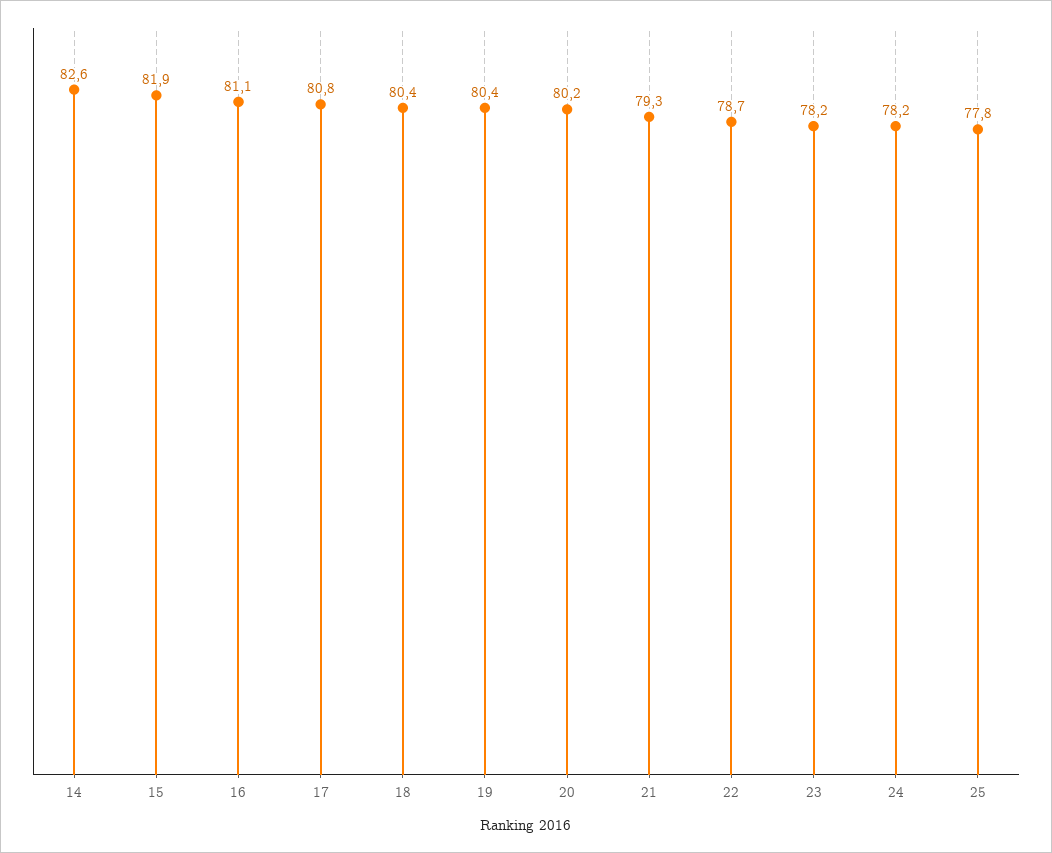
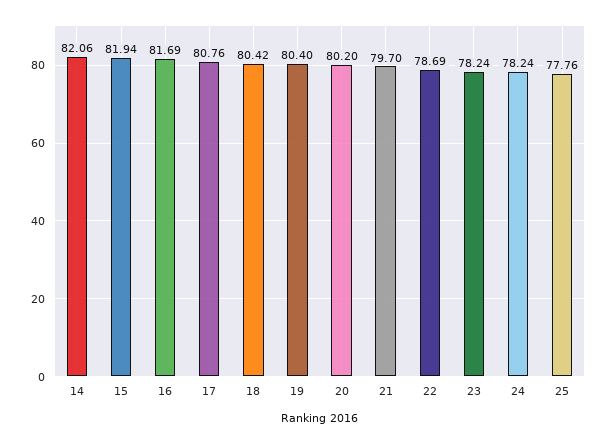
14: 82.6 -> 82.06
16: 81.1 -> 81.69
21: 79.3 -> 79.7

